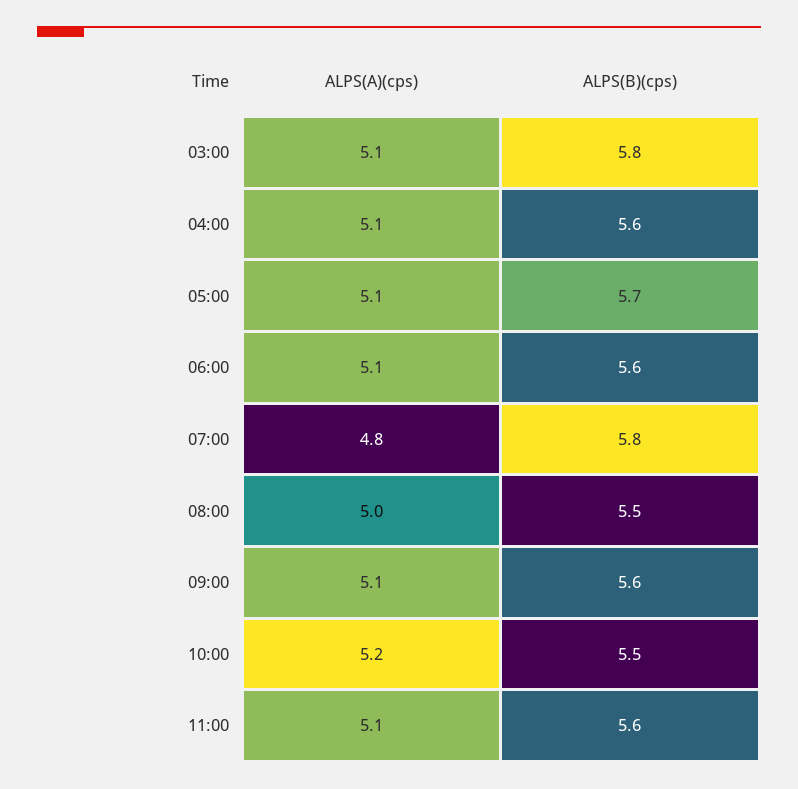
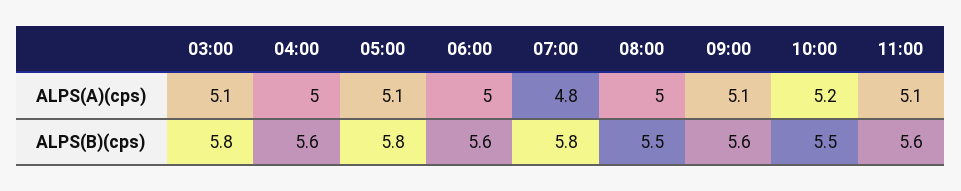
ALPS(A)(cps), 04:00: 5.1 -> 5
ALPS(B)(cps), 05:00: 5.7 -> 5.8
ALPS(A)(cps), 06:00: 5.1 -> 5

